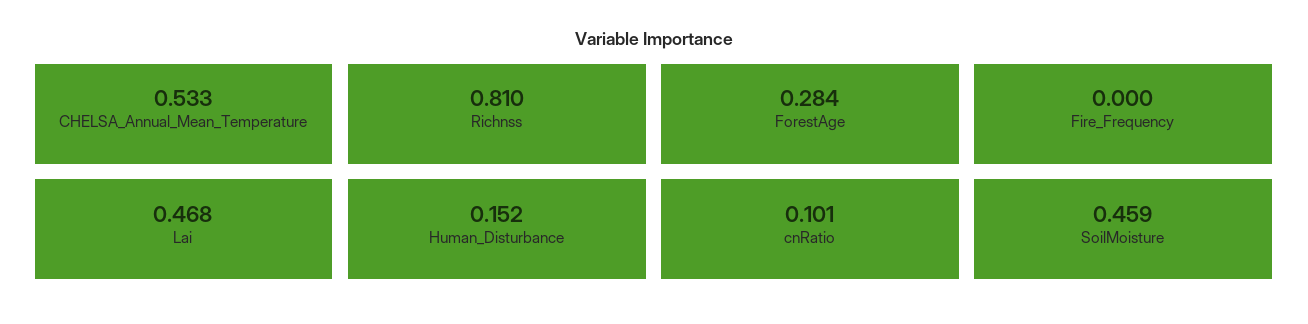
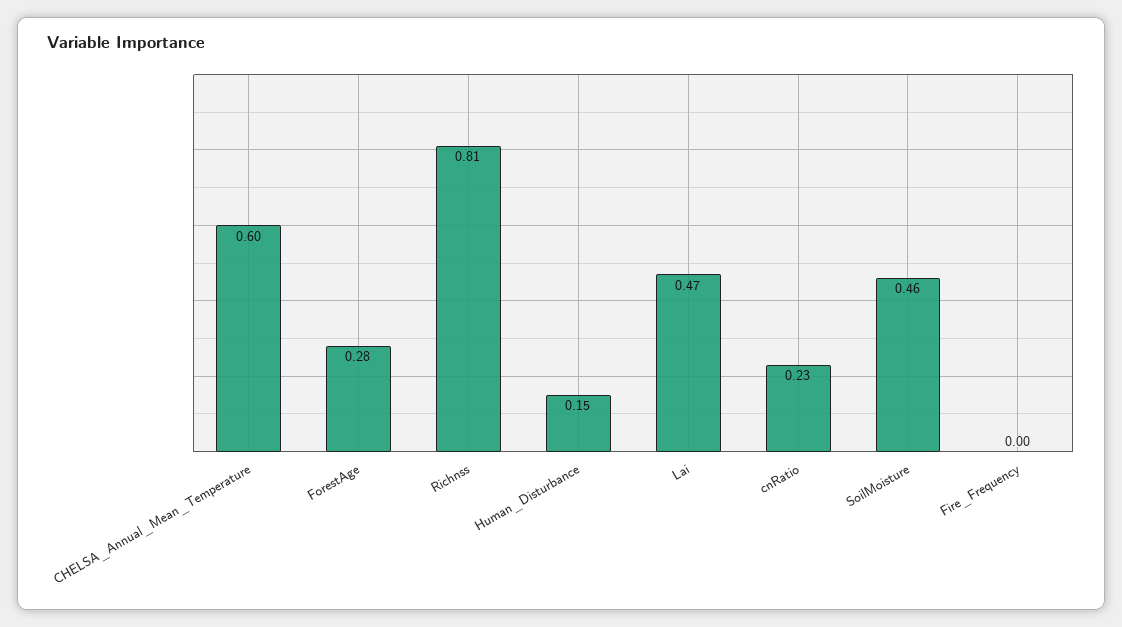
CHELSA_Annual_Mean_Temperature: 0.533 -> 0.6
cnRatio: 0.101 -> 0.23

